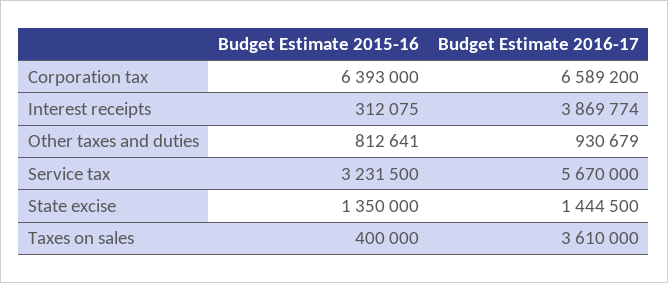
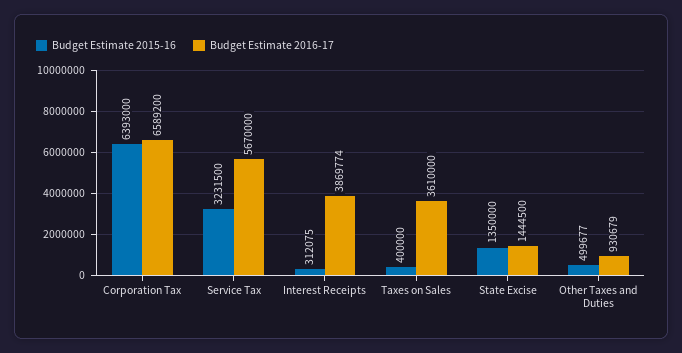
Budget Estimate 2015-16, Other taxes and duties: 812641 -> 499677

